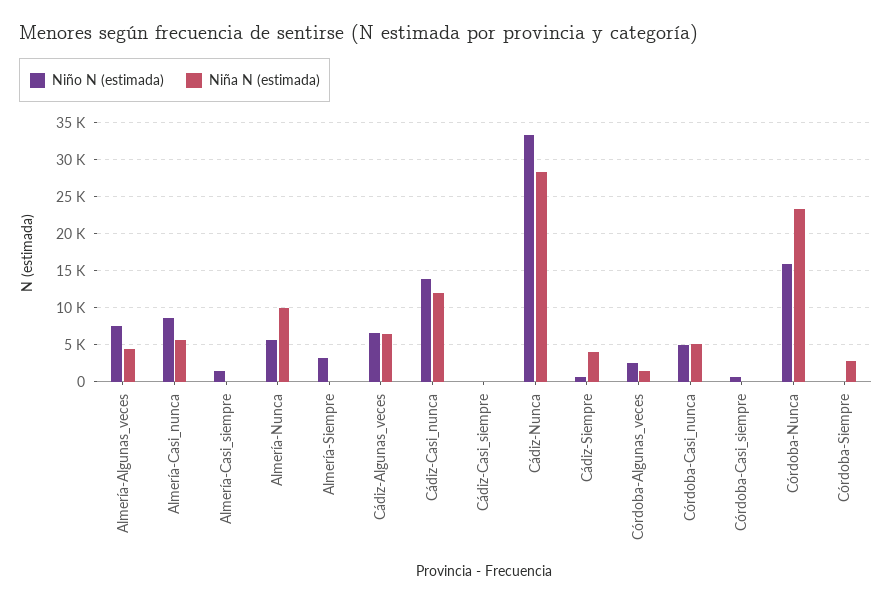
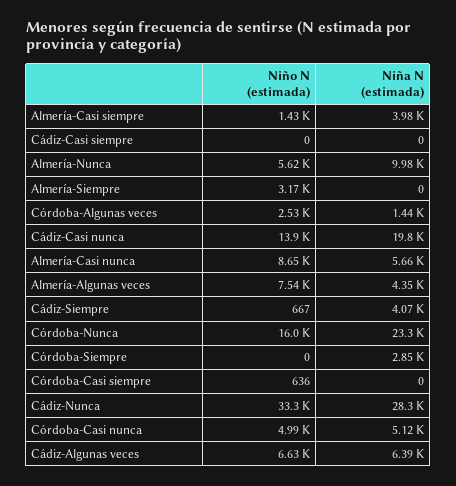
Niña N (estimada), Almería-Casi_siempre: 0 -> 3980
Niña N (estimada), Cádiz-Casi_nunca: 12000 -> 19800

